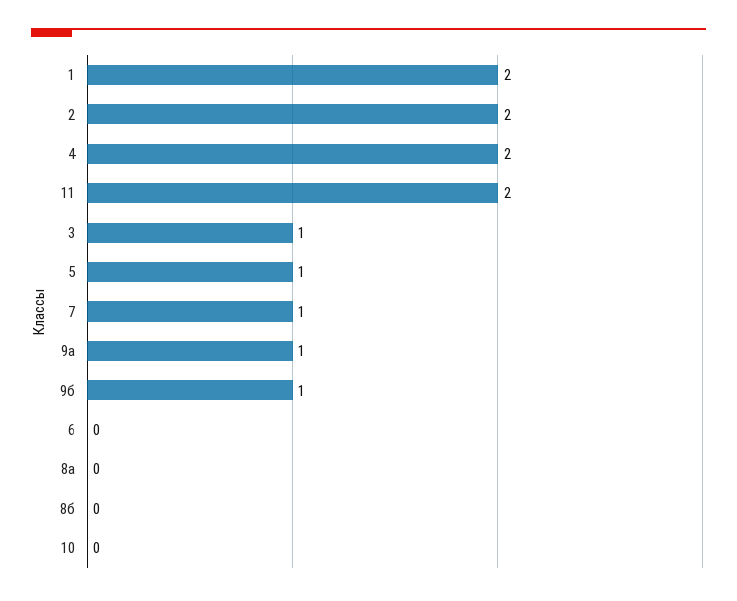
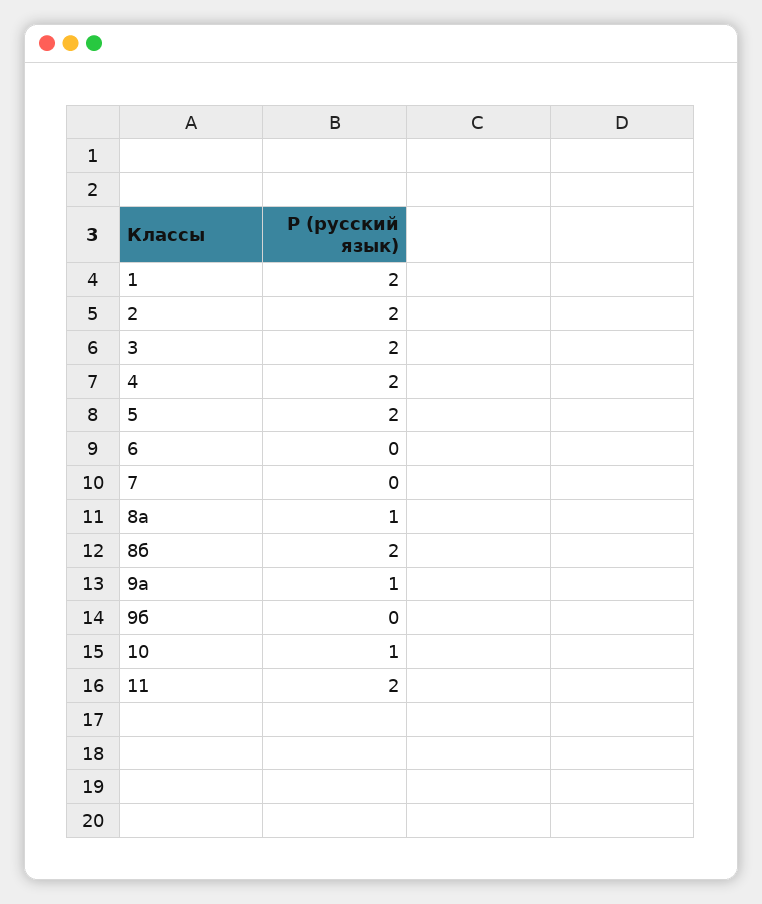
3: 1 -> 2
5: 1 -> 2
7: 1 -> 0
9б: 1 -> 0
8а: 0 -> 1
8б: 0 -> 2
10: 0 -> 1

